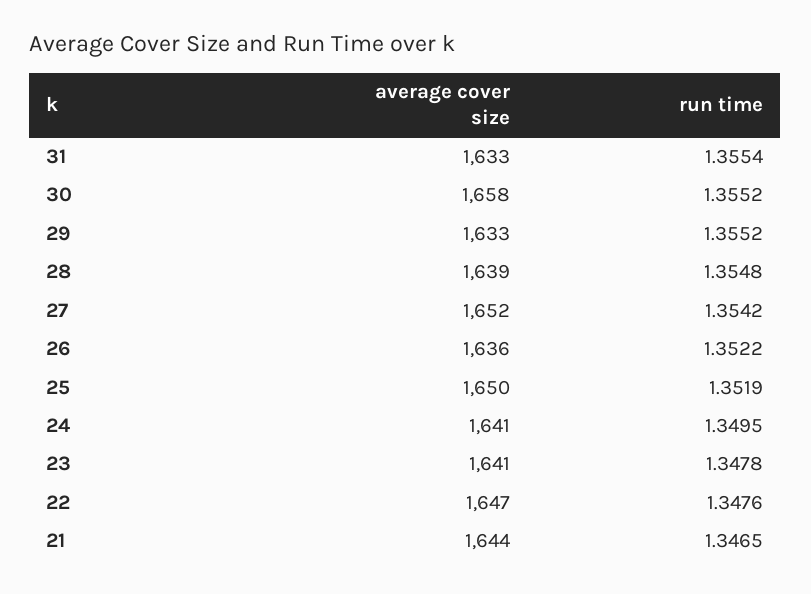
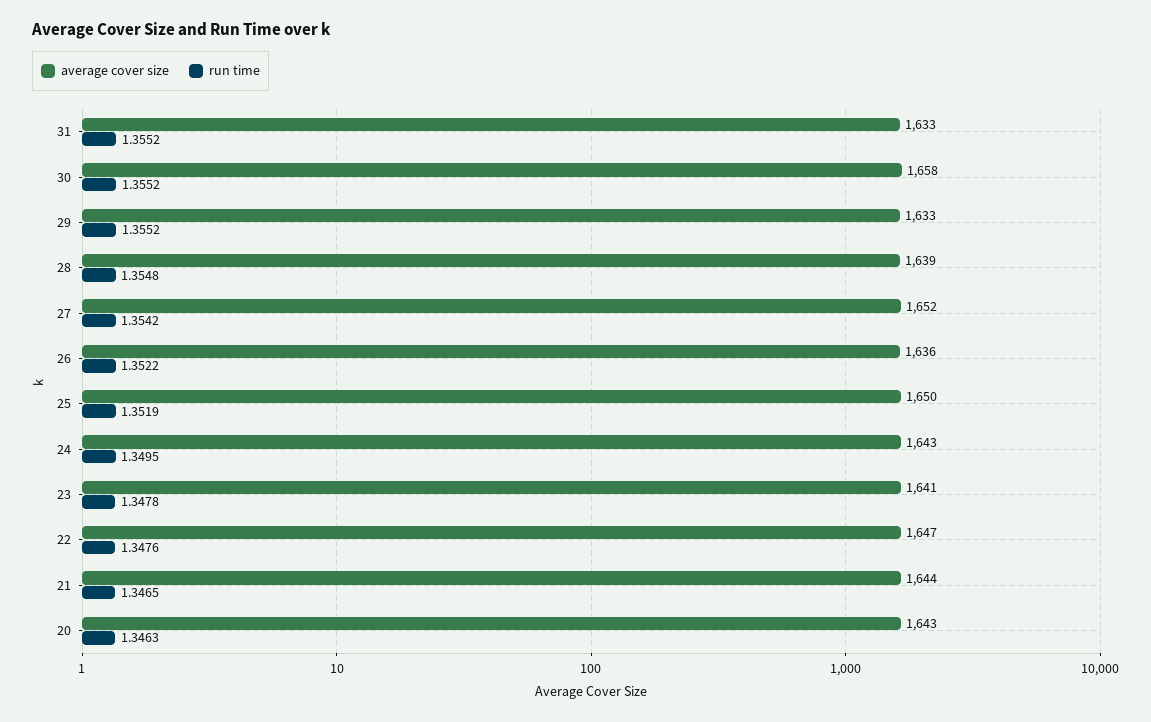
run time, 31: 1.3554 -> 1.3552
average cover size, 24: 1641 -> 1643
average cover size, 20: none -> 1643
run time, 20: none -> 1.3463

